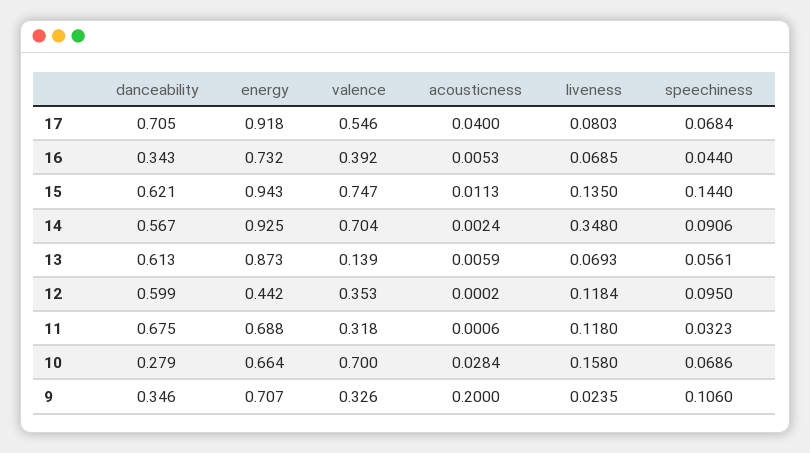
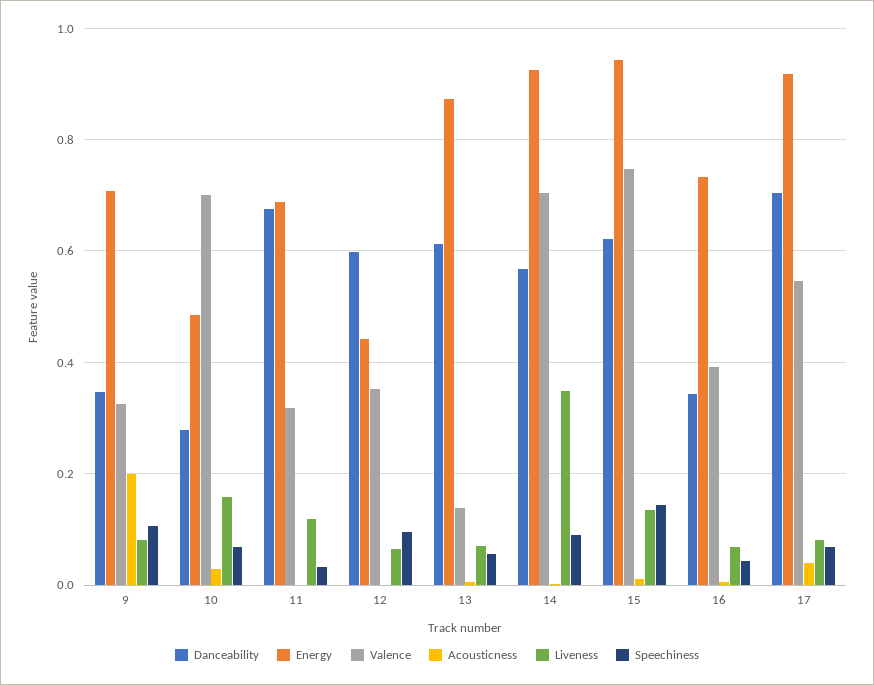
liveness, 12: 0.1184 -> 0.06
energy, 10: 0.664 -> 0.48
liveness, 9: 0.0235 -> 0.08

